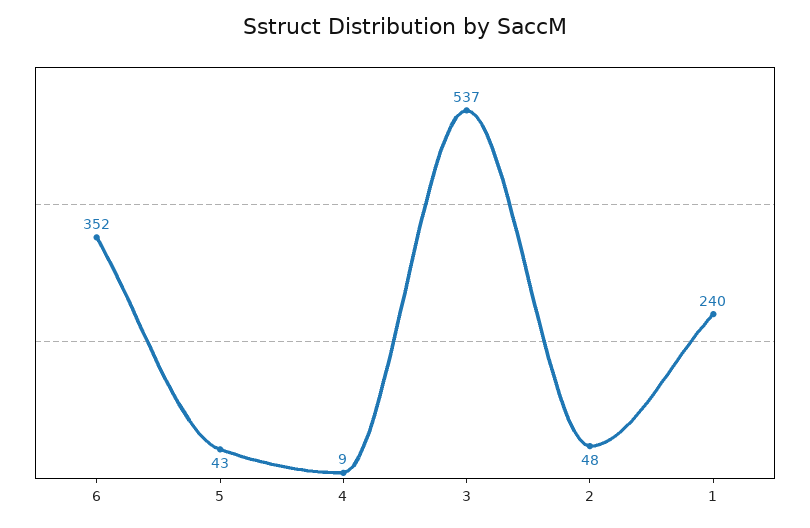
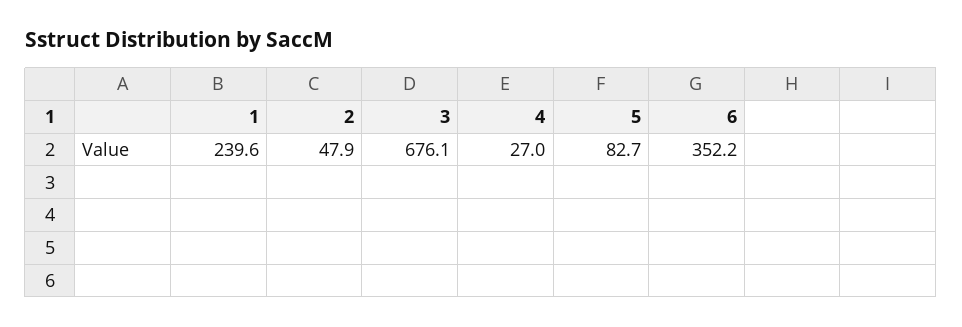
5: 43 -> 82.7
4: 9 -> 27
3: 537 -> 676.1

